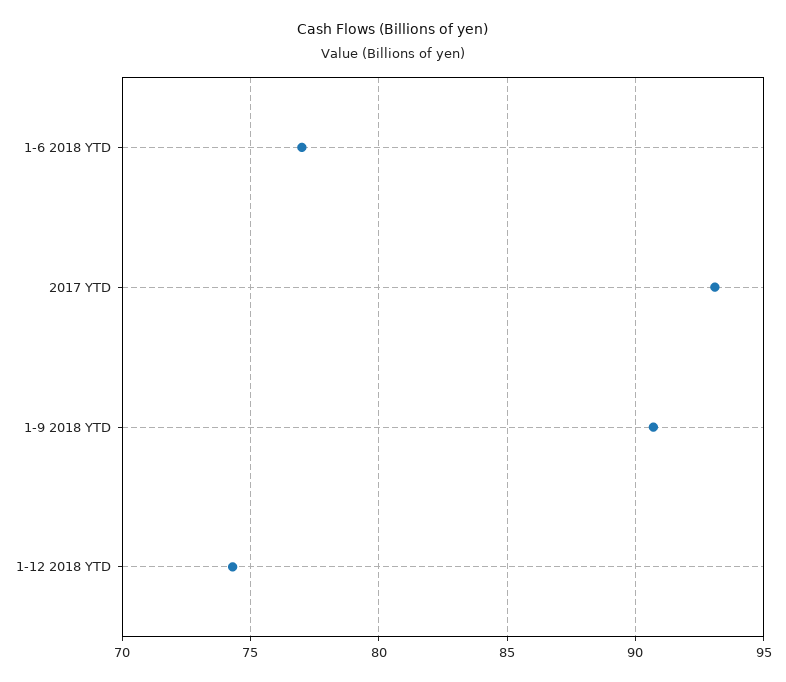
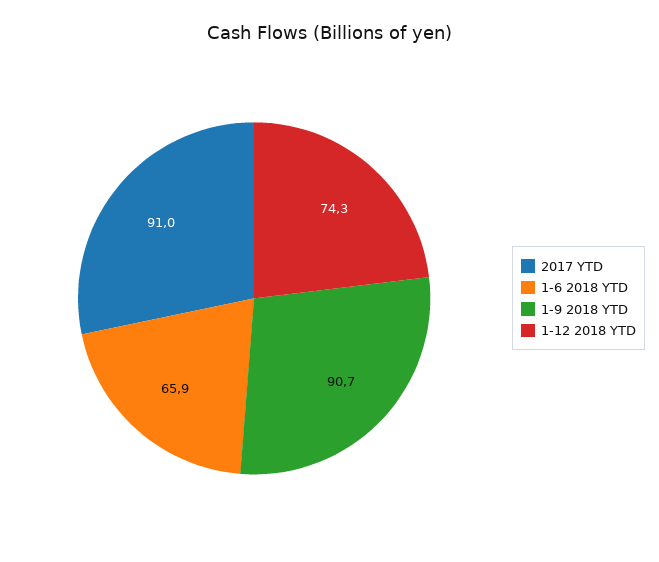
1-6 2018 YTD: 77 -> 65.9
2017 YTD: 93 -> 91

